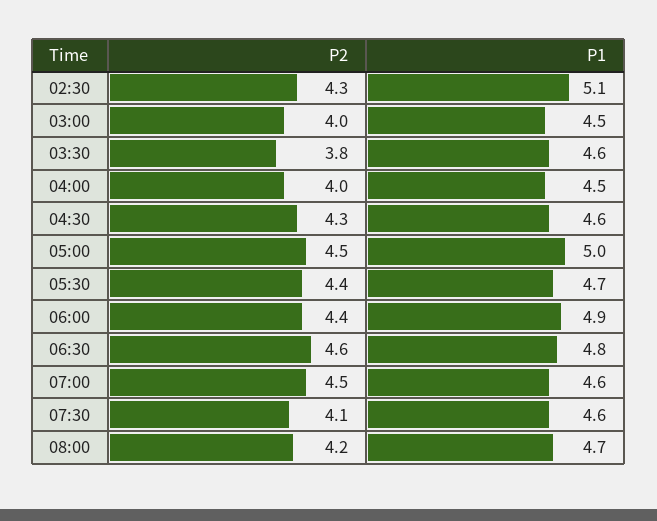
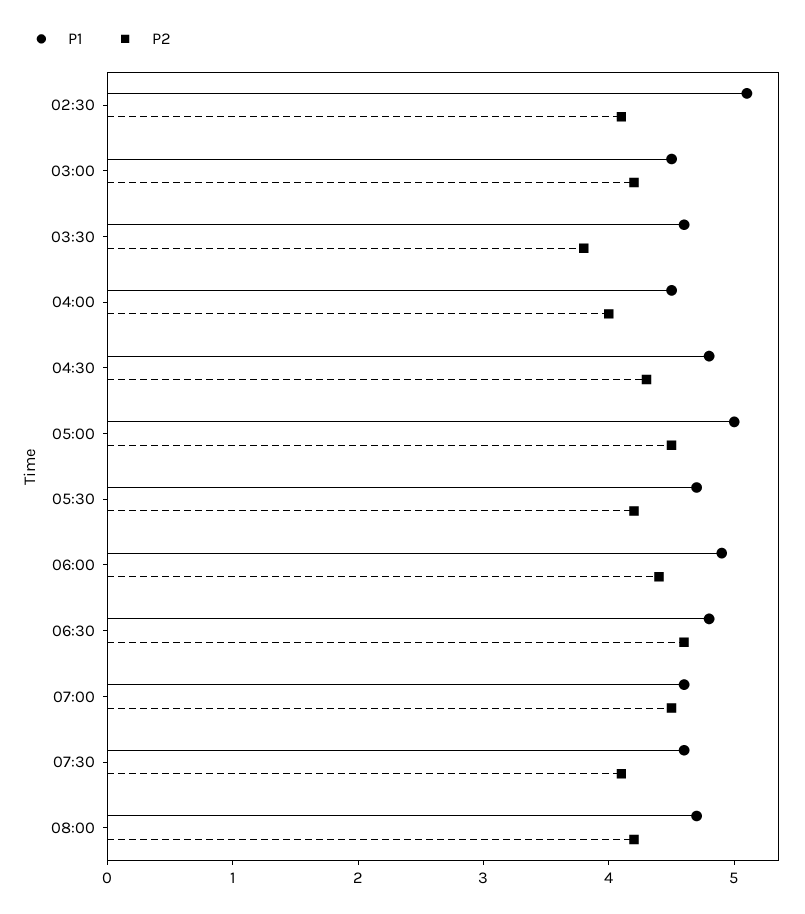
P2, 02:30: 4.3 -> 4.1
P2, 03:00: 4 -> 4.2
P1, 04:30: 4.6 -> 4.8
P2, 05:30: 4.4 -> 4.2

